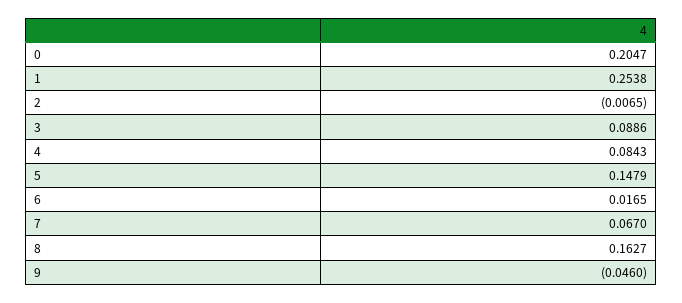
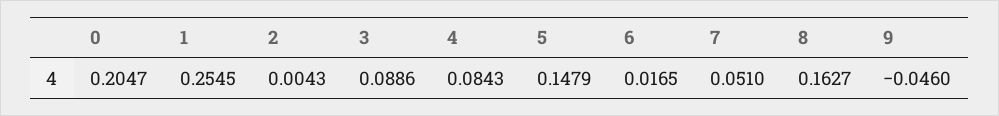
1: 0.2538 -> 0.2545
2: -0.0065 -> 0.0043
7: 0.067 -> 0.051

